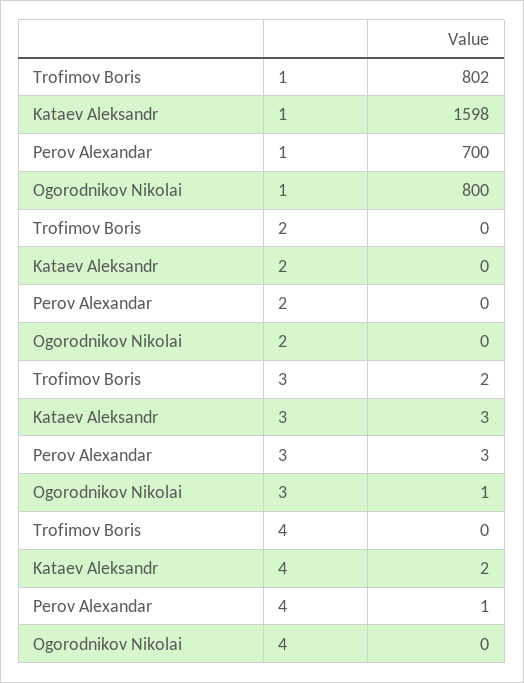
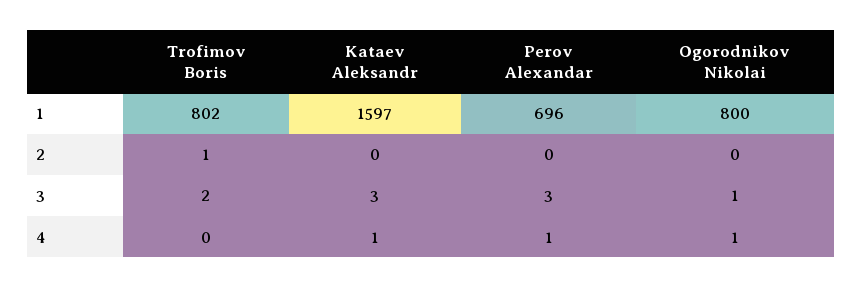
Kataev Aleksandr, 1: 1598 -> 1597
Perov Alexandar, 1: 700 -> 696
Trofimov Boris, 2: 0 -> 1
Kataev Aleksandr, 4: 2 -> 1
Ogorodnikov Nikolai, 4: 0 -> 1

